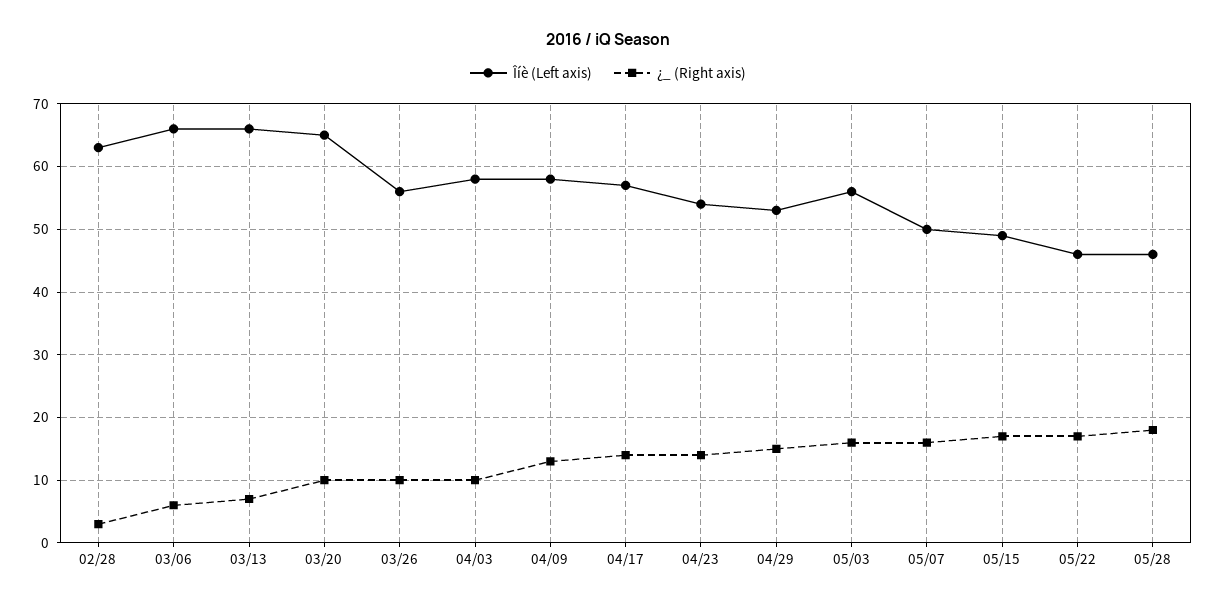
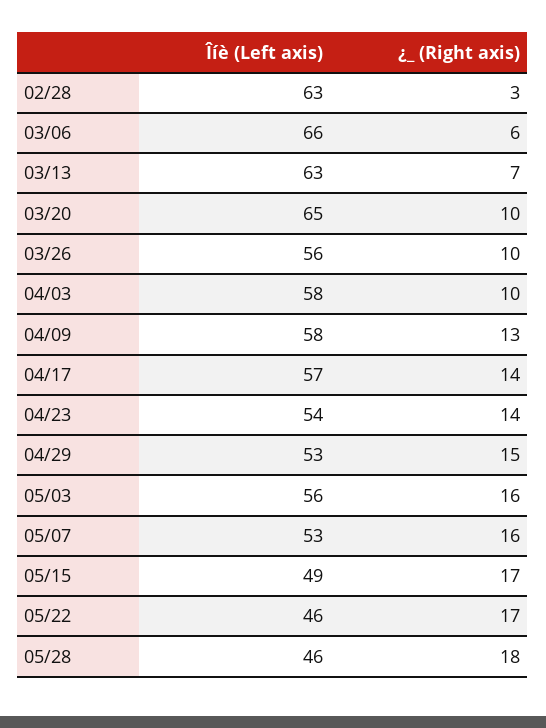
Îíè (Left axis), 03/13: 66 -> 63
Îíè (Left axis), 05/07: 50 -> 53

